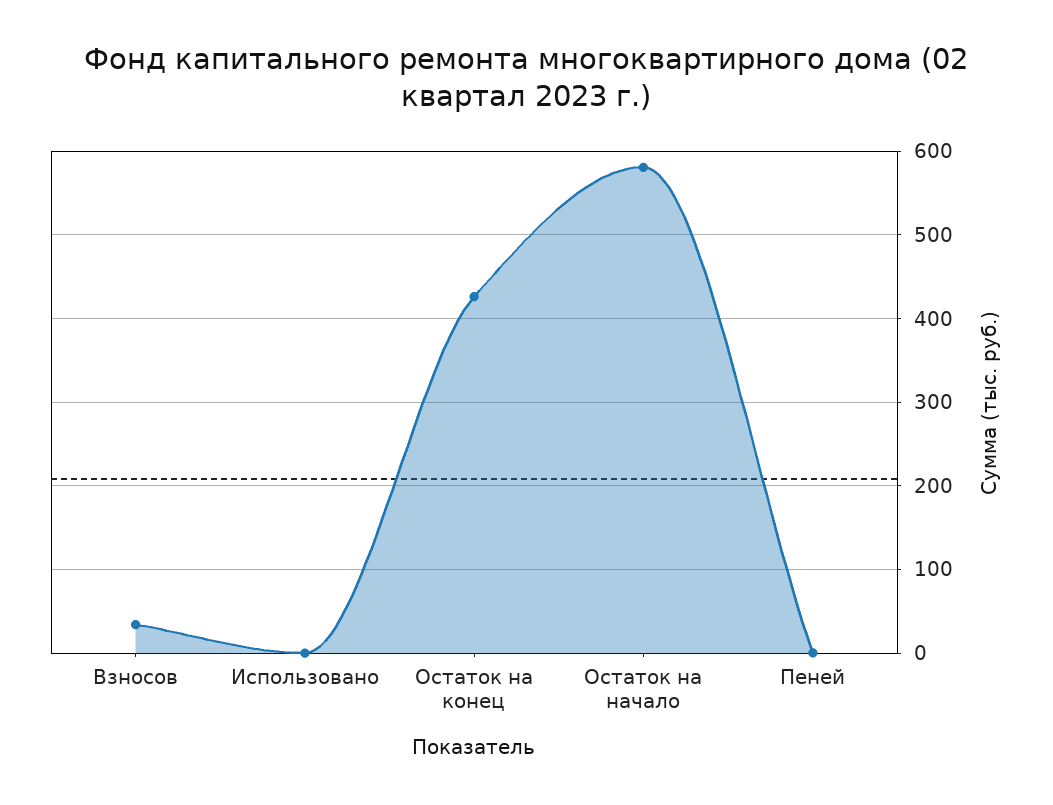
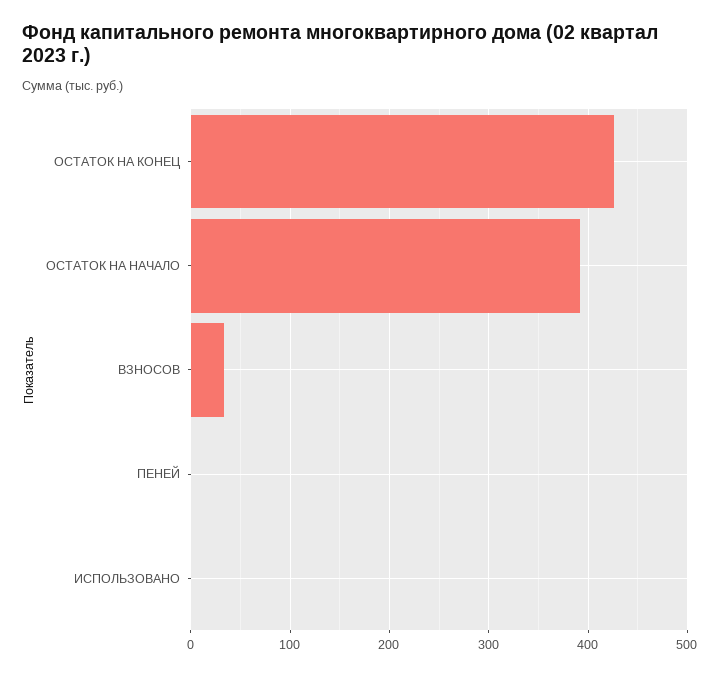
Остаток на начало: 580 -> 390

